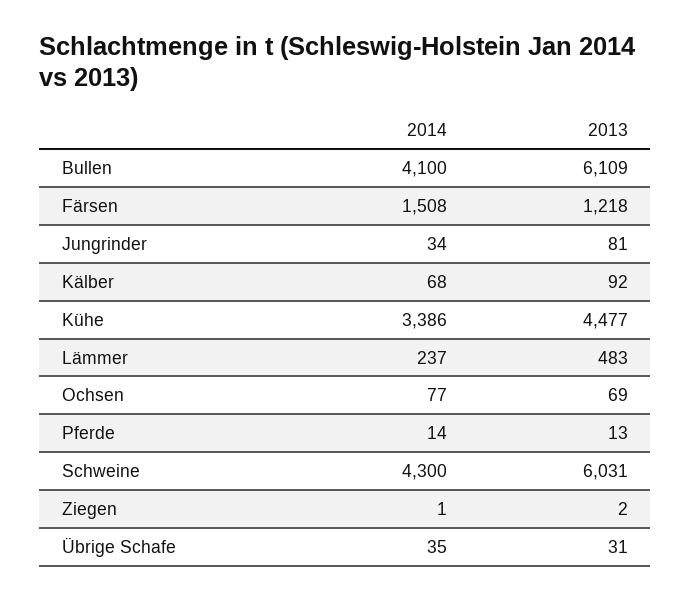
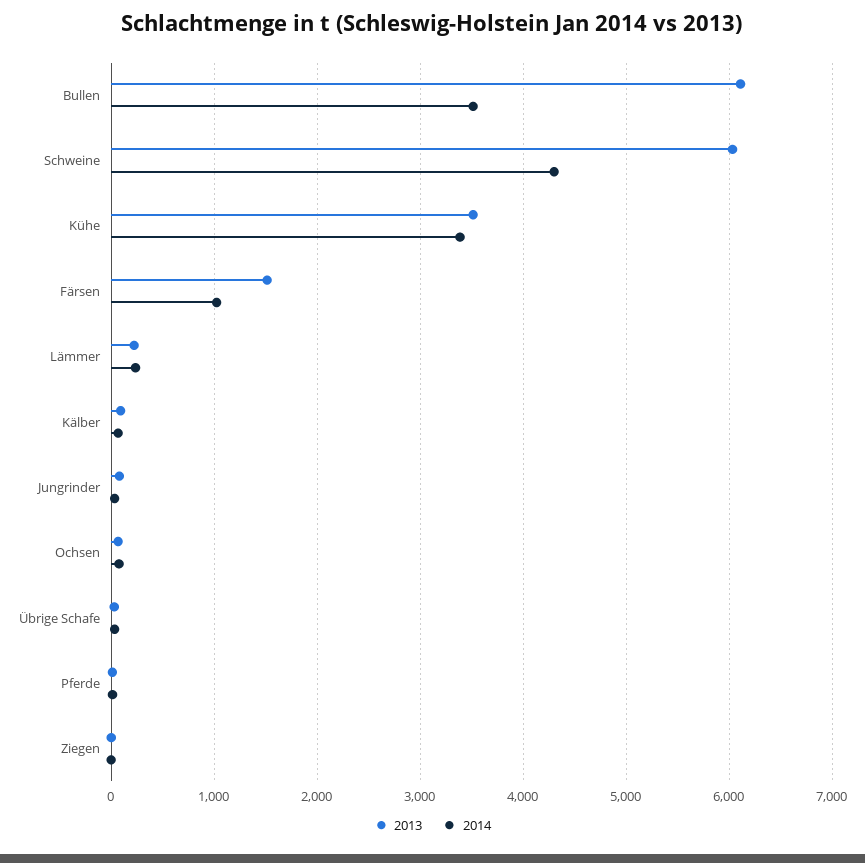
2014, Bullen: 4100 -> 3500
2014, Färsen: 1508 -> 1000
2013, Färsen: 1218 -> 1500
2013, Kühe: 4477 -> 3500
2013, Lämmer: 483 -> 200

